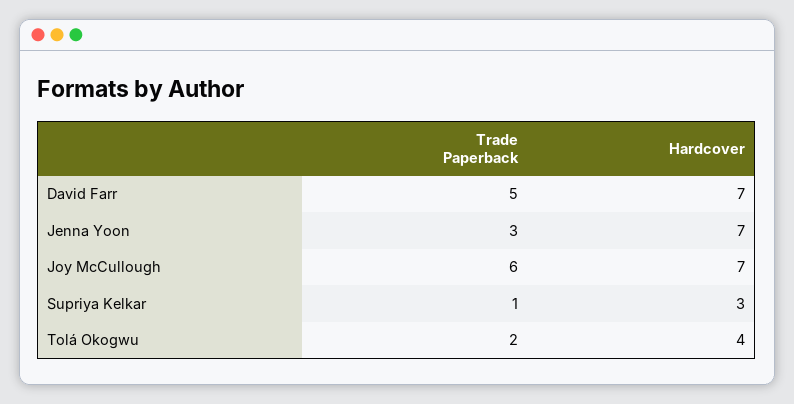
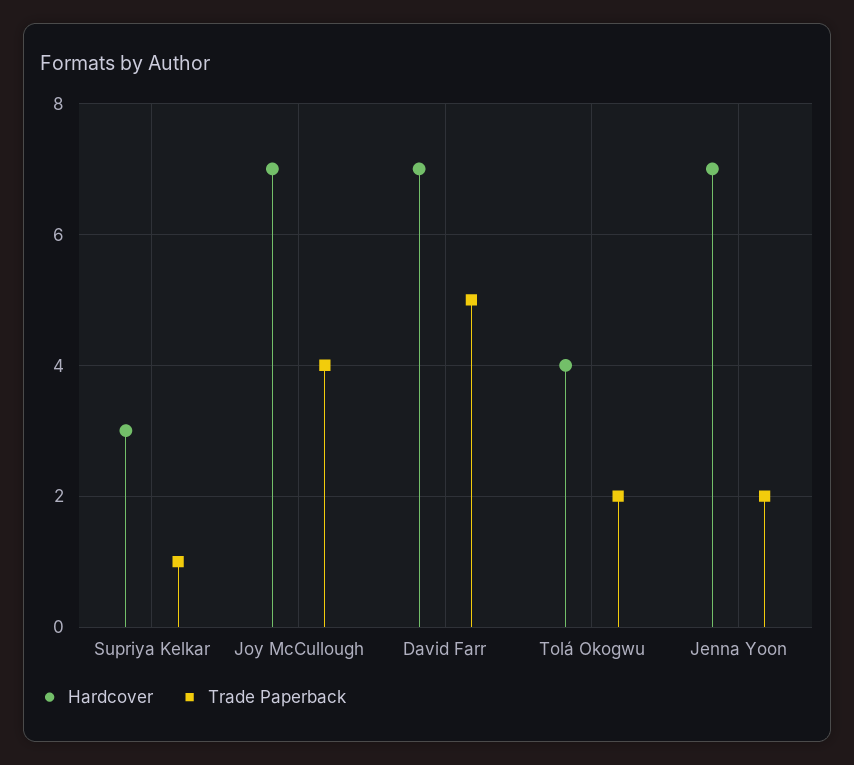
Trade Paperback, Jenna Yoon: 3 -> 2
Trade Paperback, Joy McCullough: 6 -> 4

